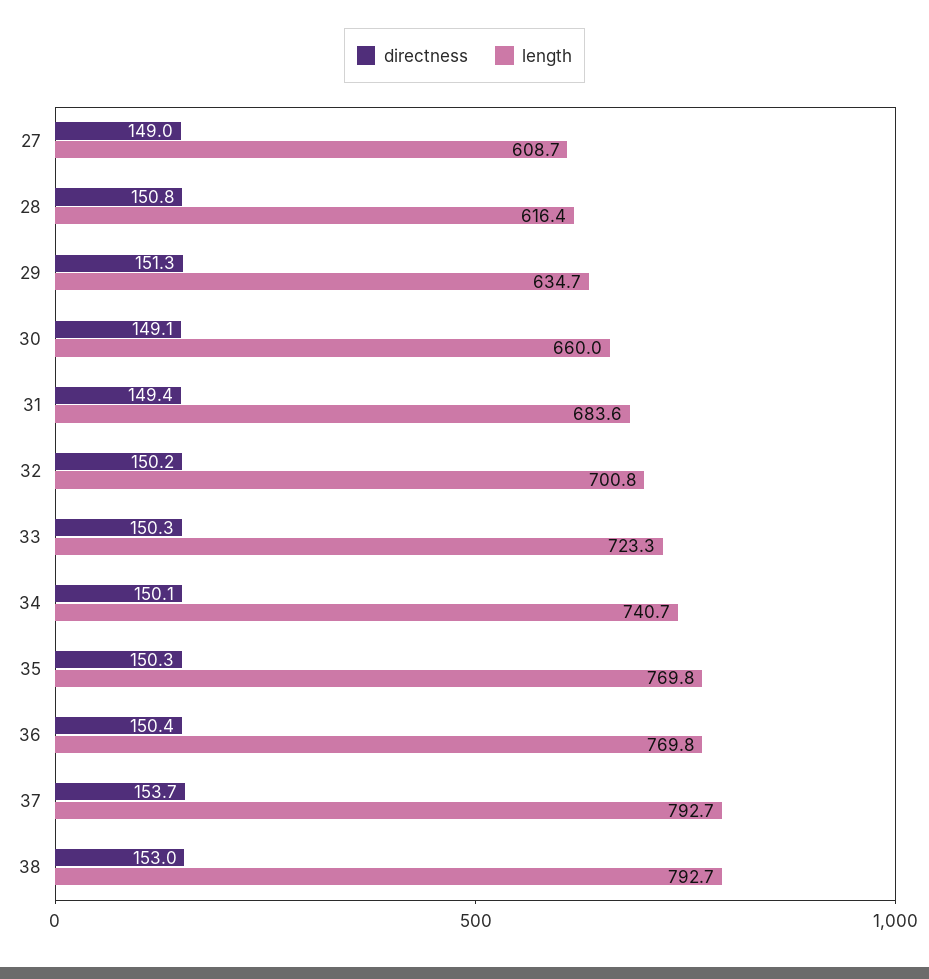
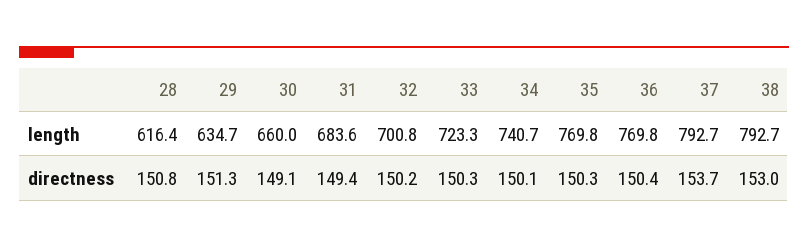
directness, 27: 149 -> none
length, 27: 608.7 -> none

